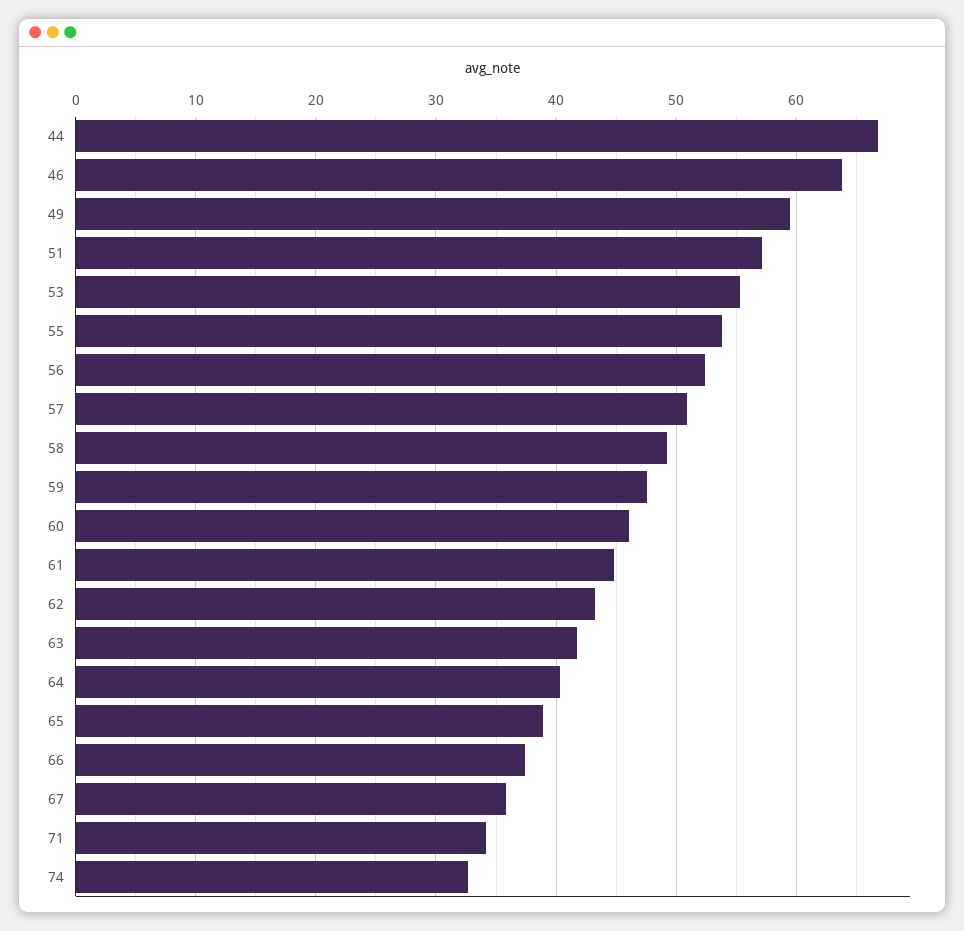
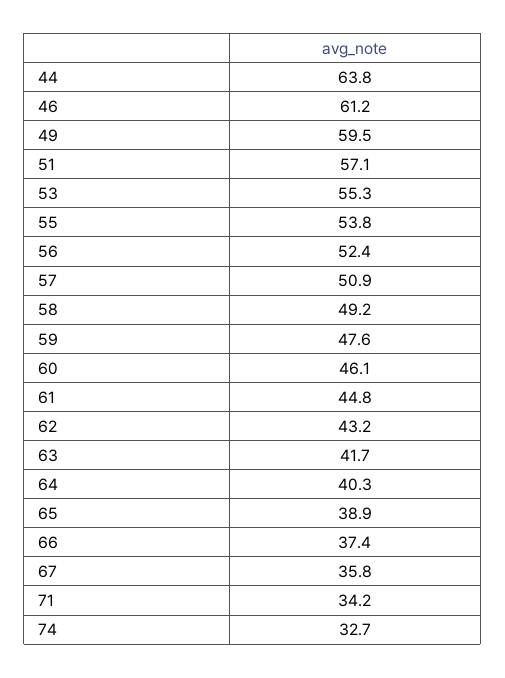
44: 67 -> 63.8
46: 64 -> 61.2

